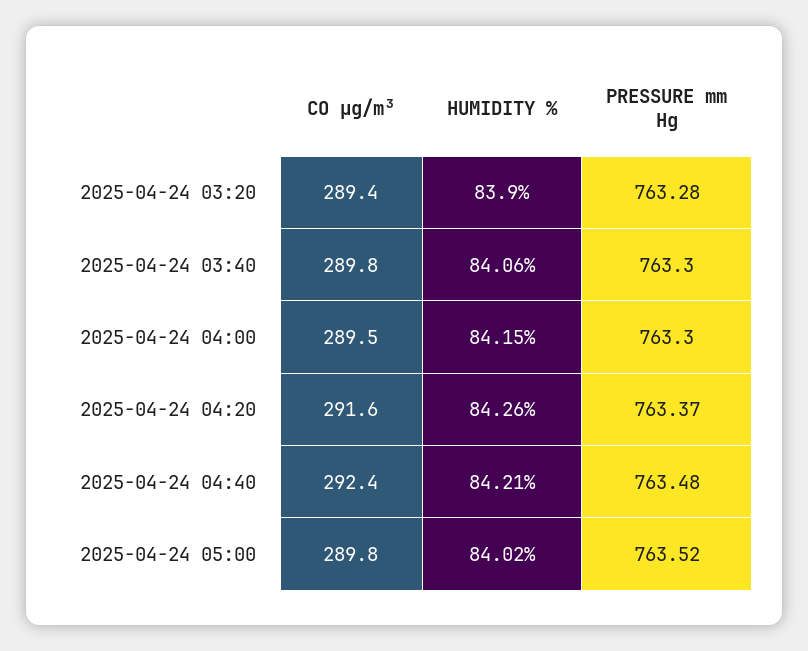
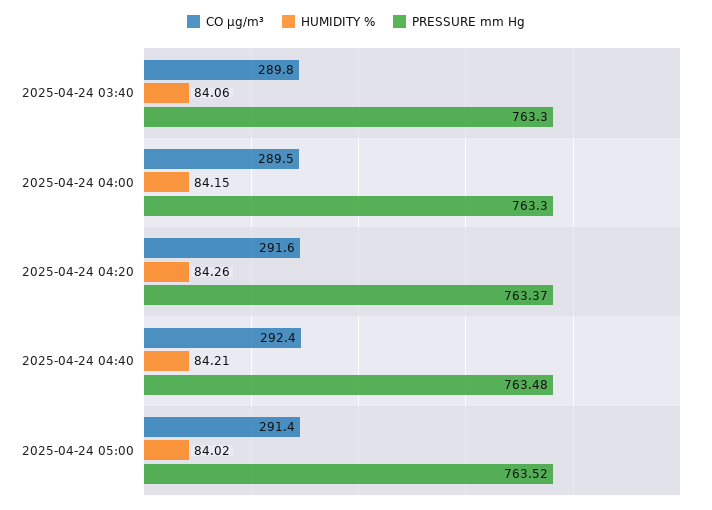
CO µg/m³, 2025-04-24 03:20: 289.4 -> none
HUMIDITY %, 2025-04-24 03:20: 83.9 -> none
PRESSURE mm Hg, 2025-04-24 03:20: 763.28 -> none
CO µg/m³, 2025-04-24 05:00: 289.8 -> 291.4

